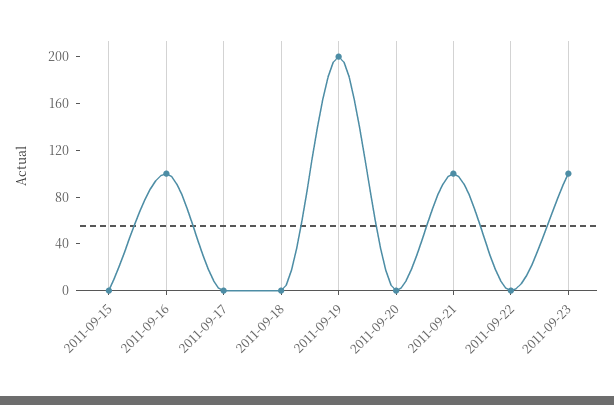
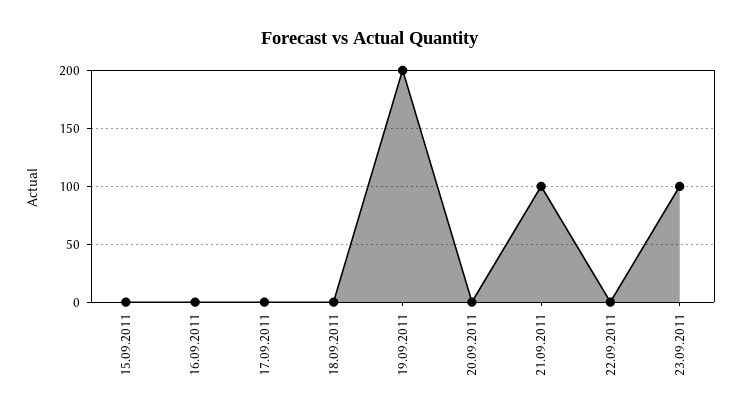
2011-09-16: 100 -> 0

